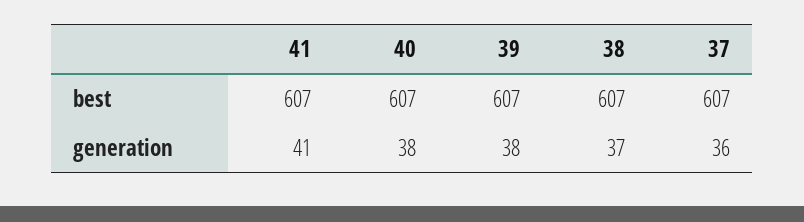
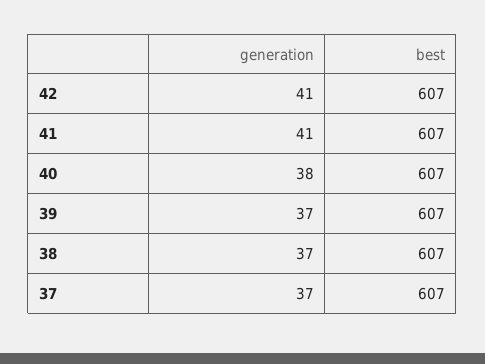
39, generation: 38 -> 37
37, generation: 36 -> 37
42, generation: none -> 41
42, best: none -> 607

